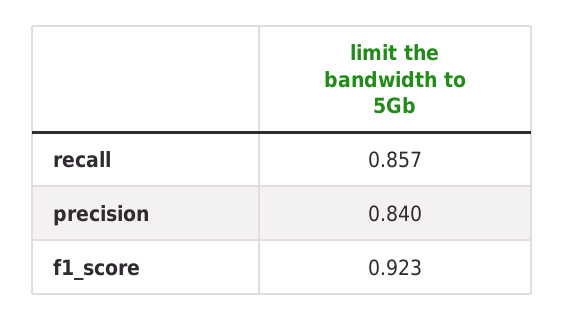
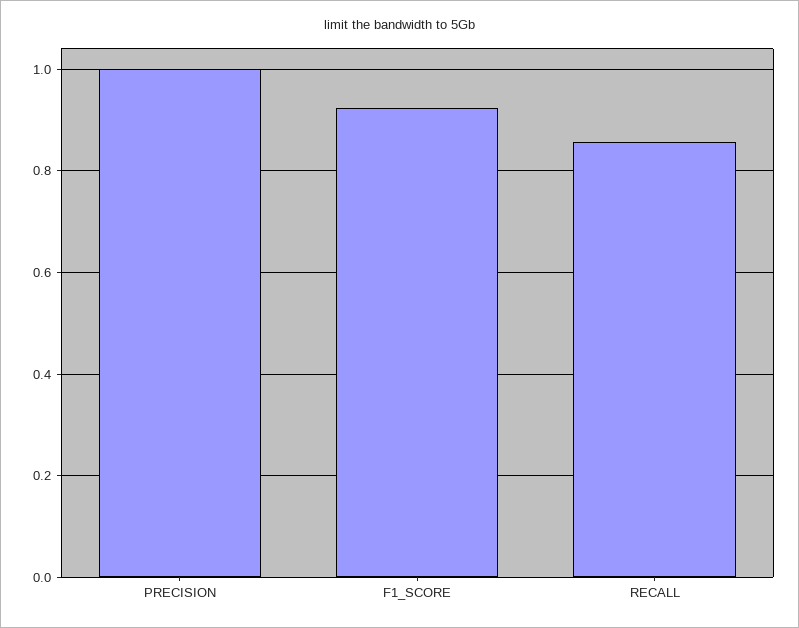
precision: 0.84 -> 1

